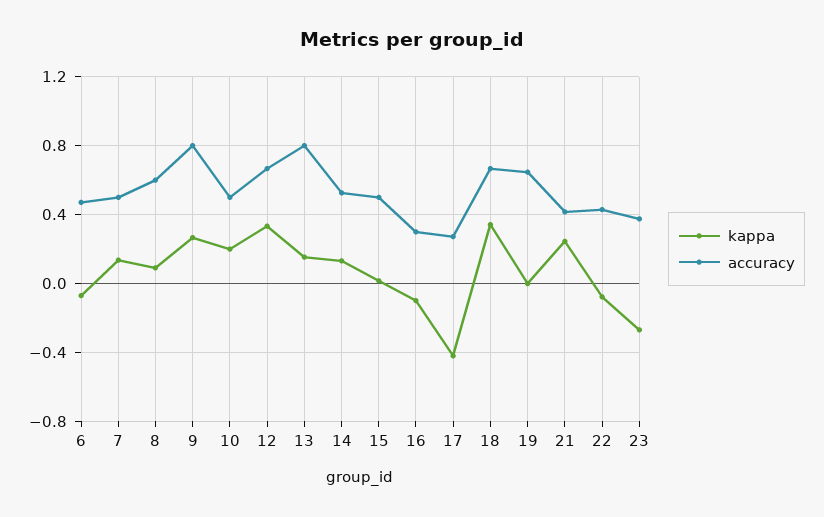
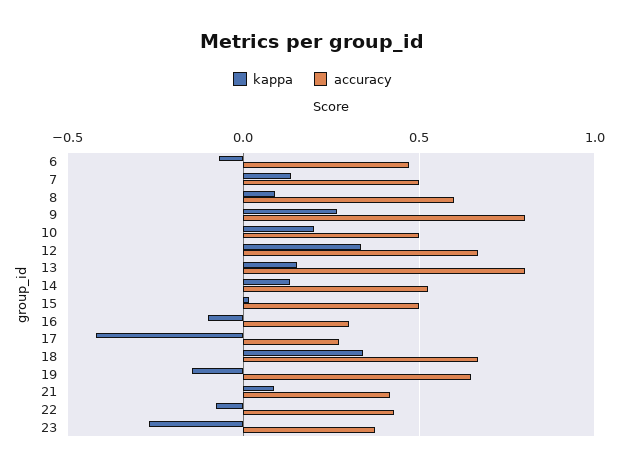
kappa, 19: 0 -> -0.15
kappa, 21: 0.25 -> 0.1

